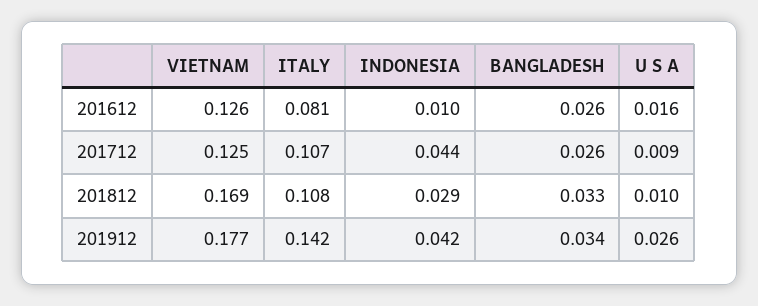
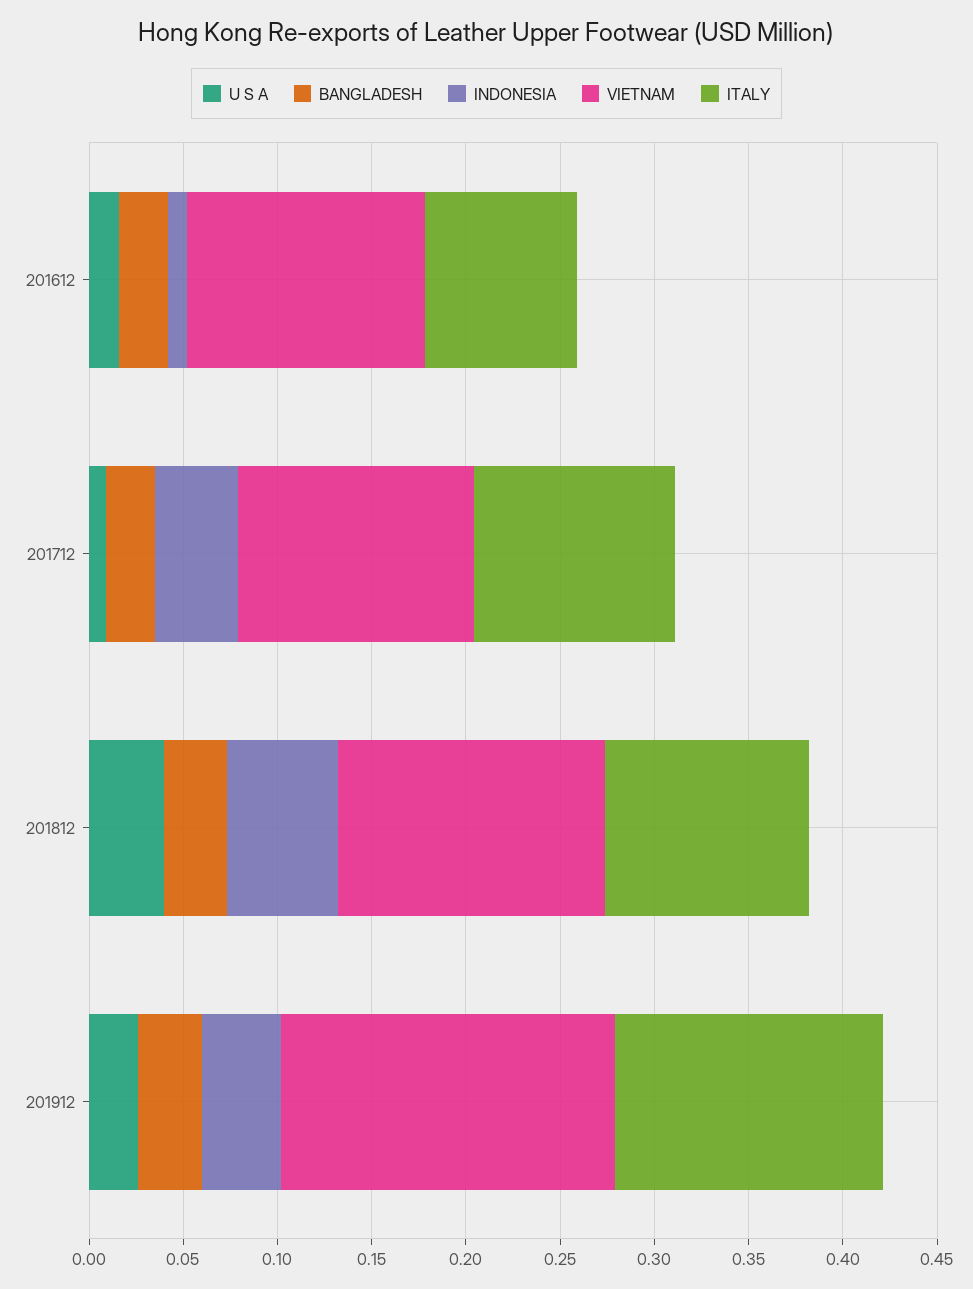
VIETNAM, 201812: 0.169 -> 0.14
INDONESIA, 201812: 0.029 -> 0.06
U S A, 201812: 0.01 -> 0.04

